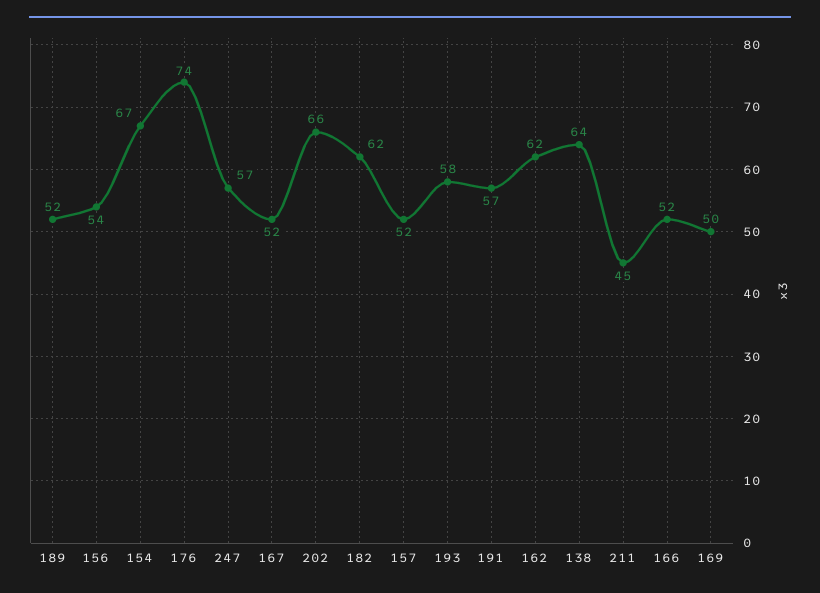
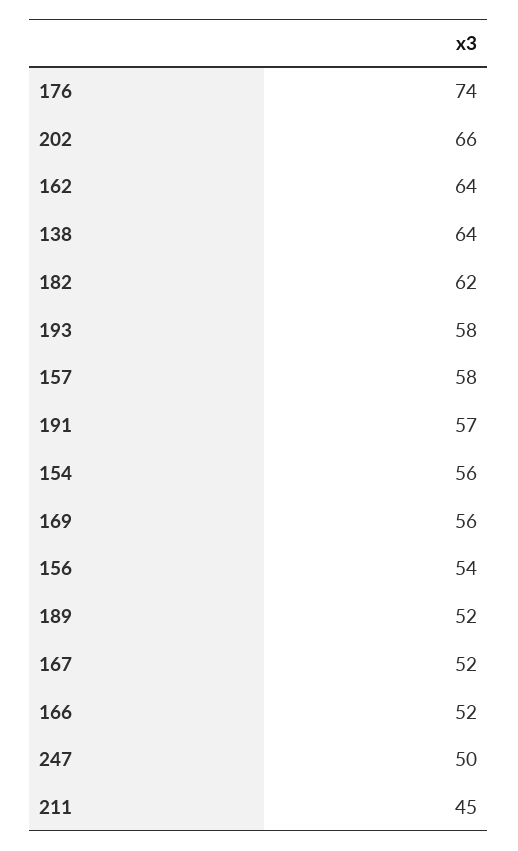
154: 67 -> 56
247: 57 -> 50
157: 52 -> 58
162: 62 -> 64
169: 50 -> 56

